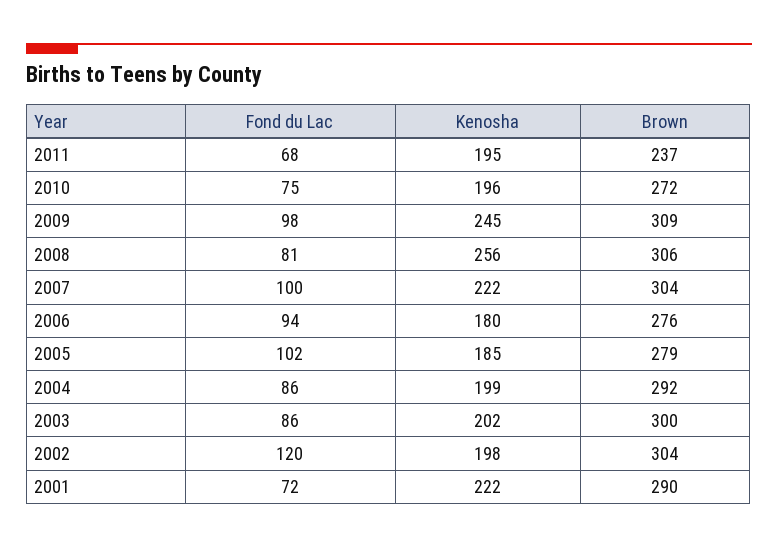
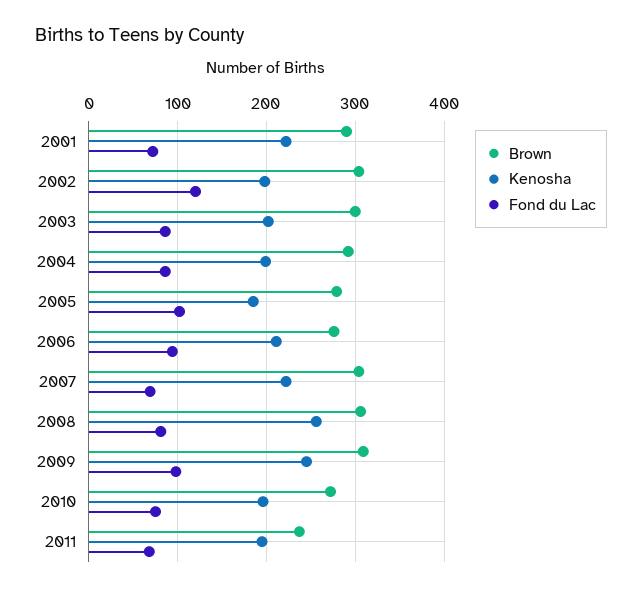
Fond du Lac, 2007: 100 -> 70
Kenosha, 2006: 180 -> 210

